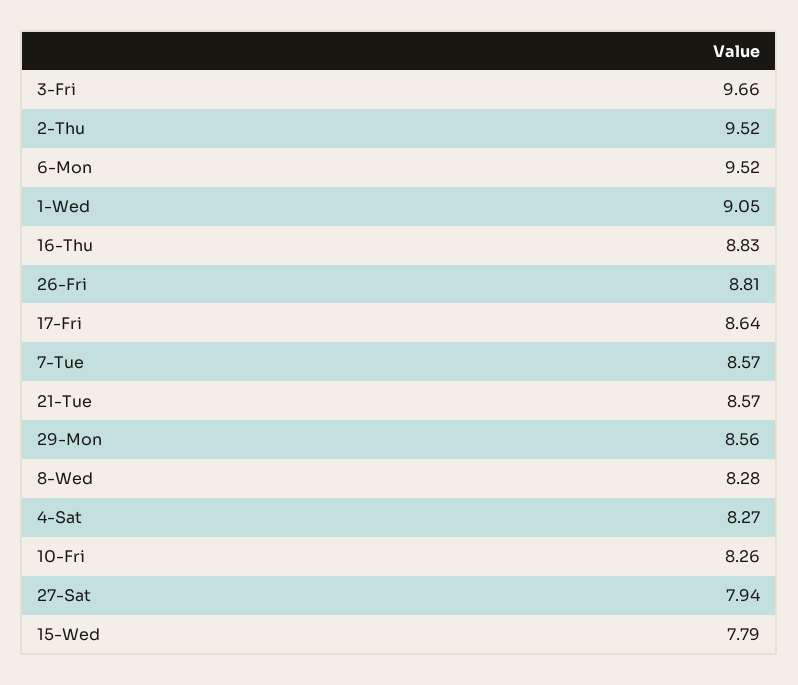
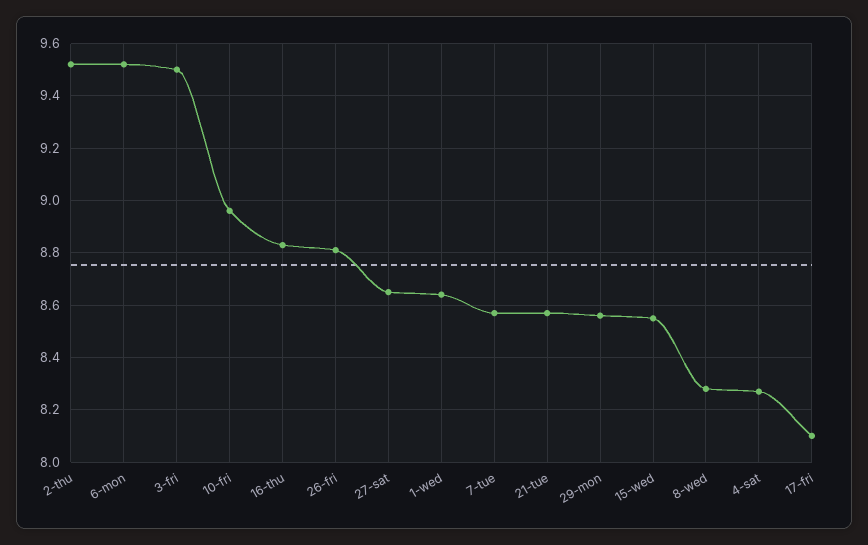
3-Fri: 9.66 -> 9.5
1-Wed: 9.05 -> 8.65
17-Fri: 8.64 -> 8.1
10-Fri: 8.26 -> 8.95
27-Sat: 7.94 -> 8.65
15-Wed: 7.79 -> 8.55

